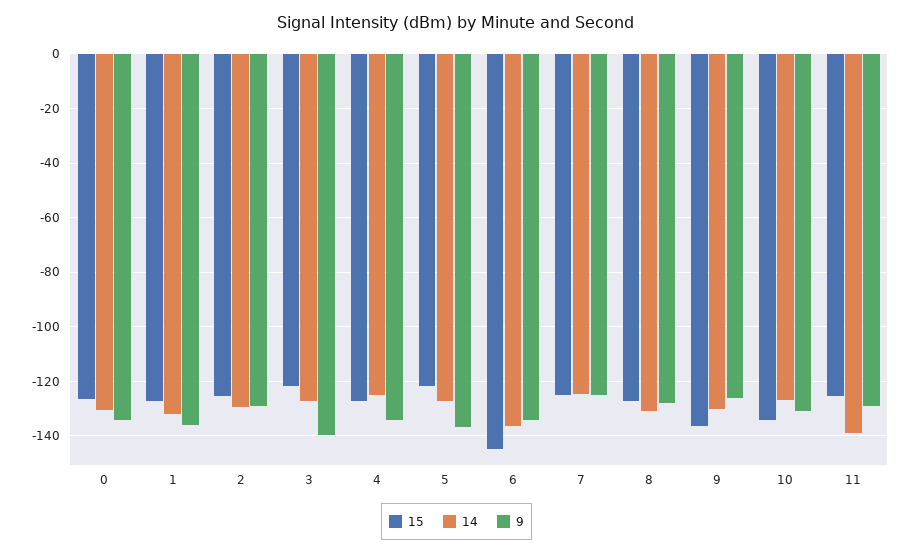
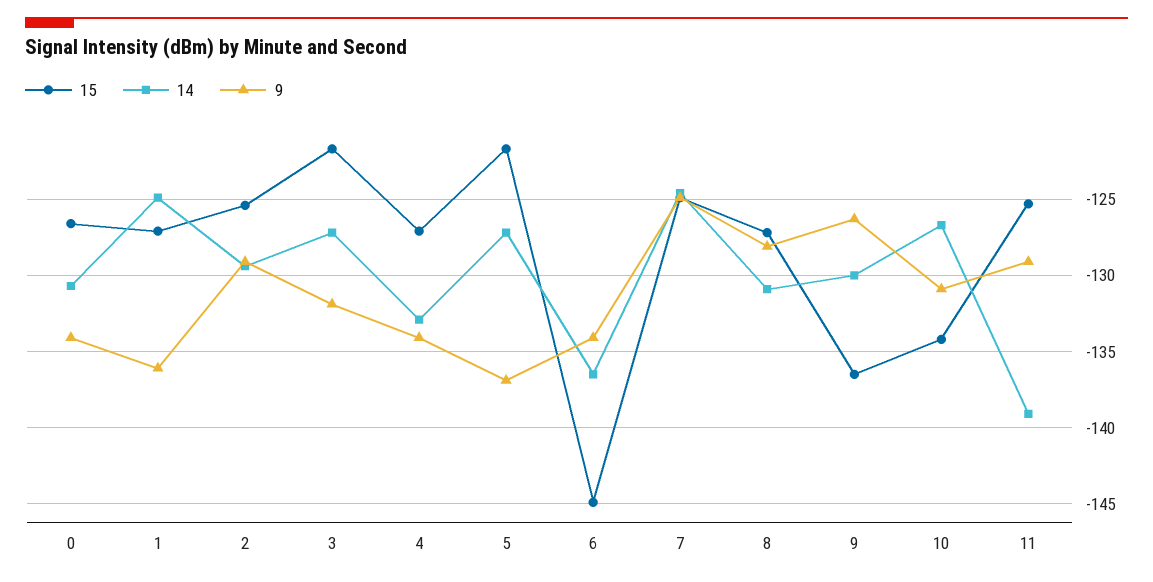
14, 1: -132.5 -> -125
9, 3: -140 -> -132
14, 4: -125 -> -133

